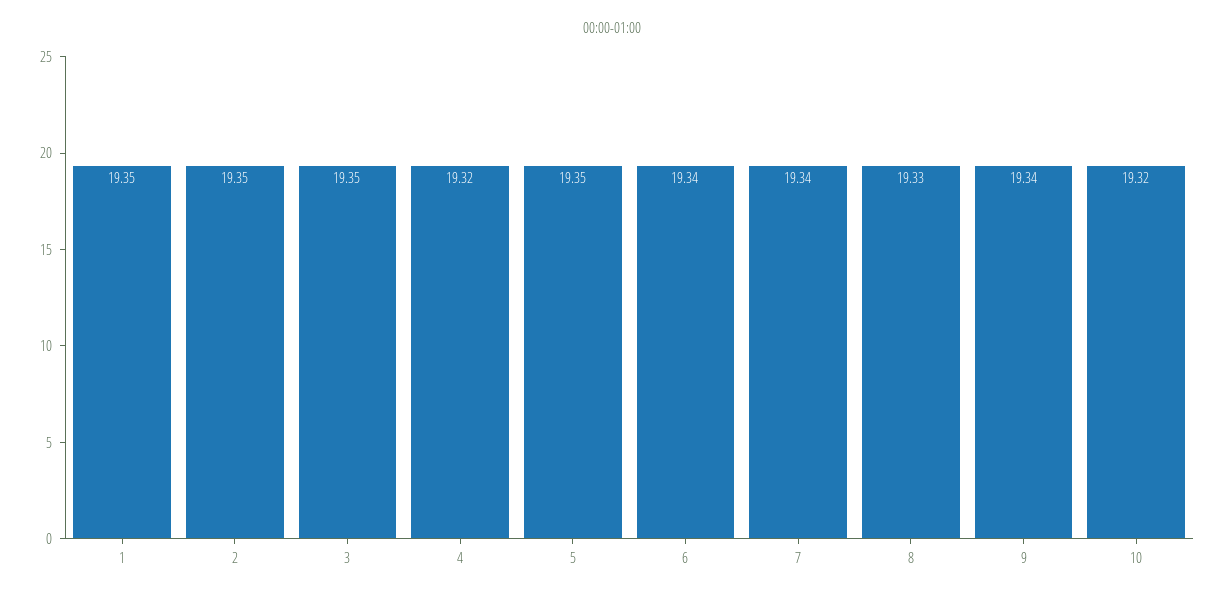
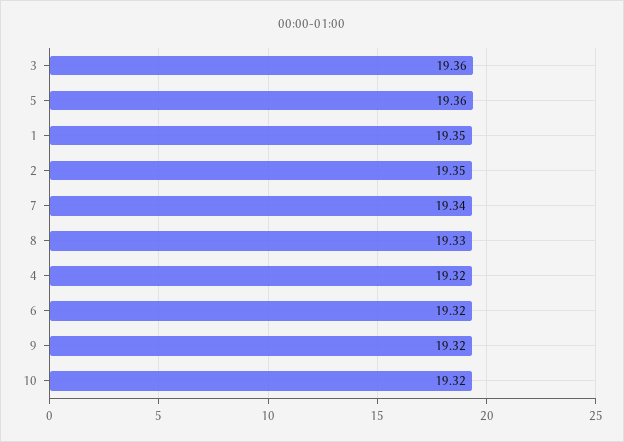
3: 19.35 -> 19.36
5: 19.35 -> 19.36
6: 19.34 -> 19.32
9: 19.34 -> 19.32

